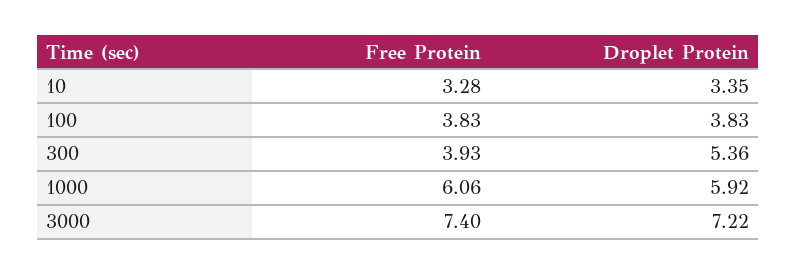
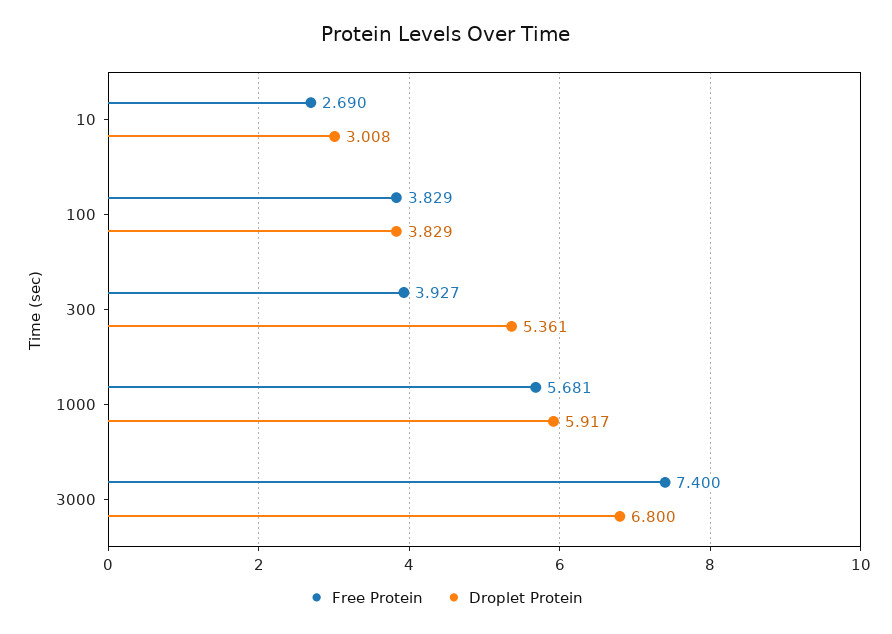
Free Protein, 10: 3.28 -> 2.69
Droplet Protein, 10: 3.35 -> 3.008
Free Protein, 1000: 6.06 -> 5.681
Droplet Protein, 3000: 7.22 -> 6.8

